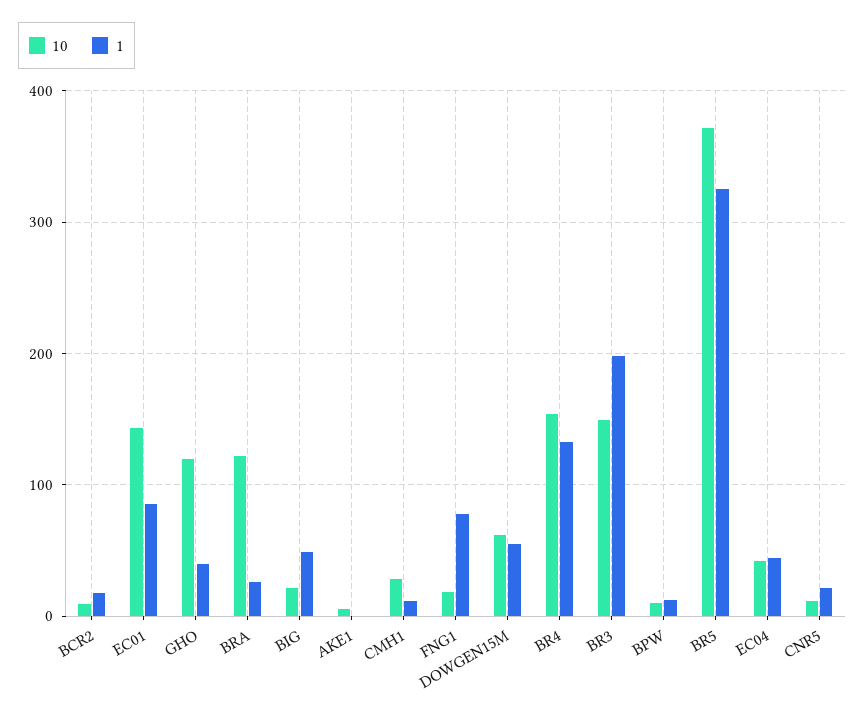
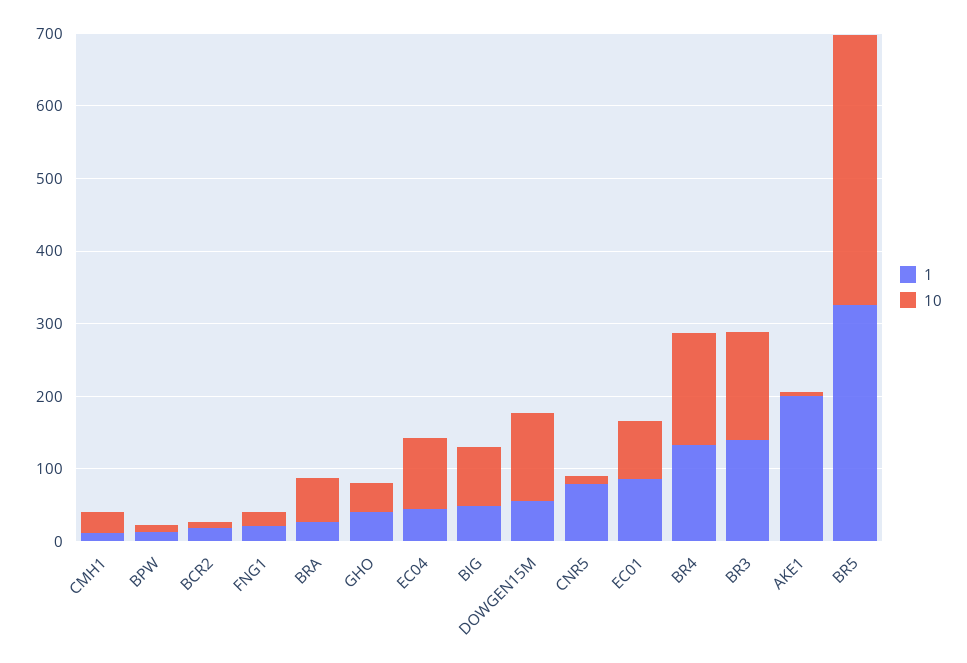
10, EC01: 140 -> 80
10, GHO: 120 -> 40
10, BRA: 120 -> 60
10, BIG: 20 -> 80
1, AKE1: 0 -> 200
1, FNG1: 80 -> 20
10, DOWGEN15M: 60 -> 120
1, BR3: 200 -> 140
10, EC04: 40 -> 100
1, CNR5: 20 -> 80

